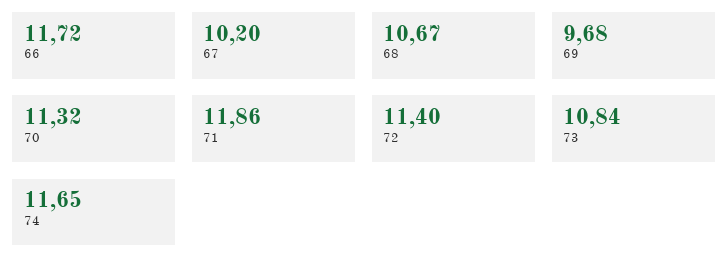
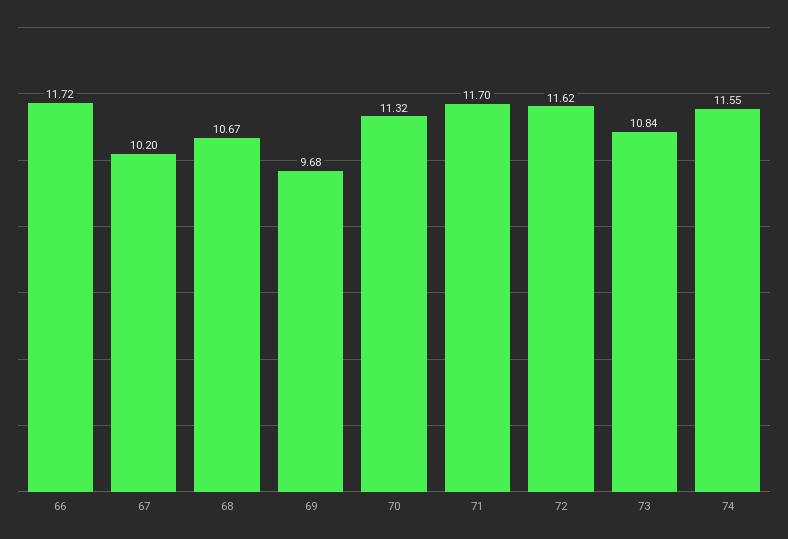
71: 11.86 -> 11.7
72: 11.4 -> 11.62
74: 11.65 -> 11.55

